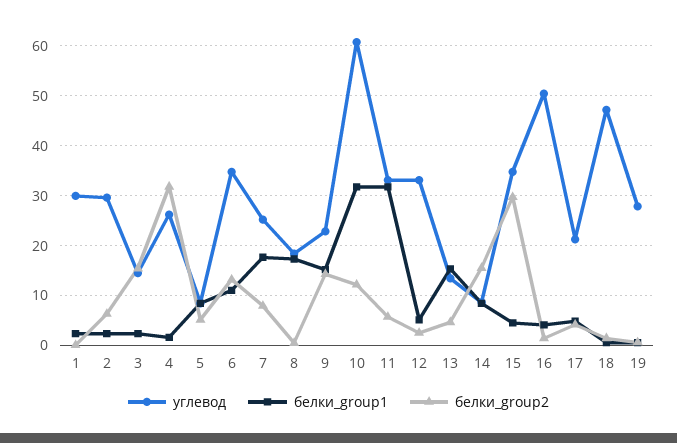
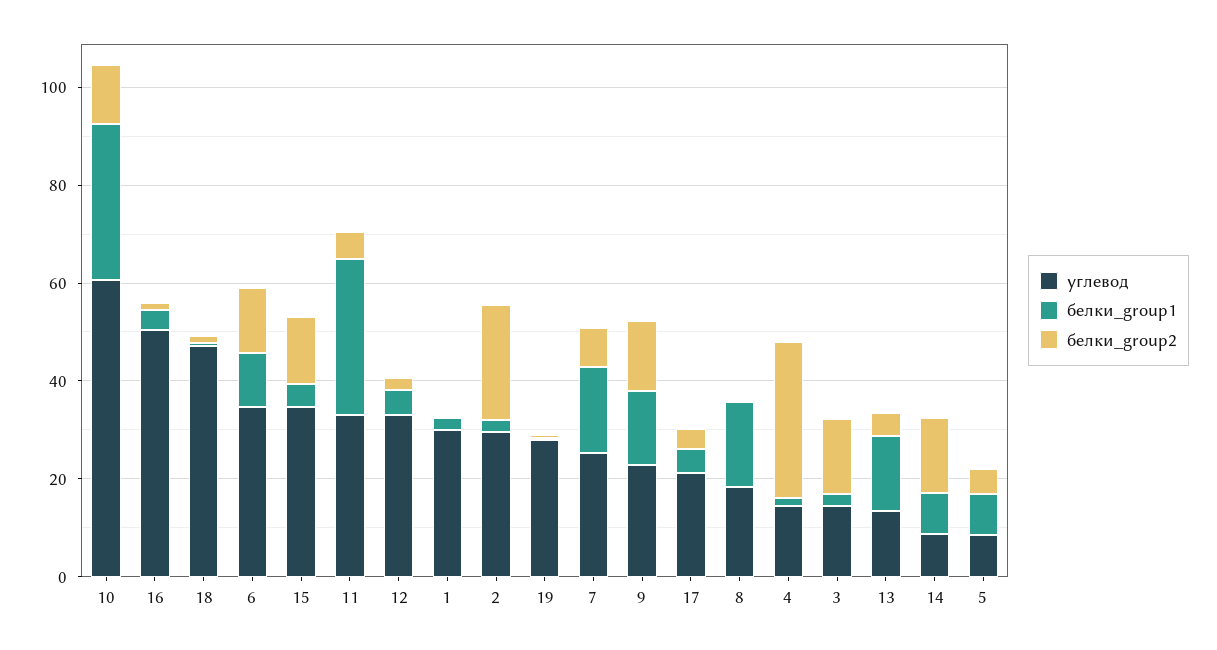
белки_group2, 2: 6 -> 25
углевод, 4: 26 -> 15
белки_group2, 15: 30 -> 15

